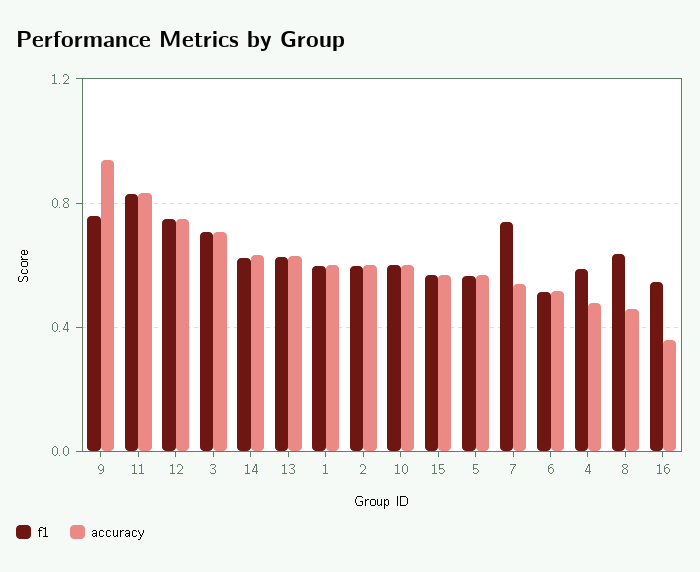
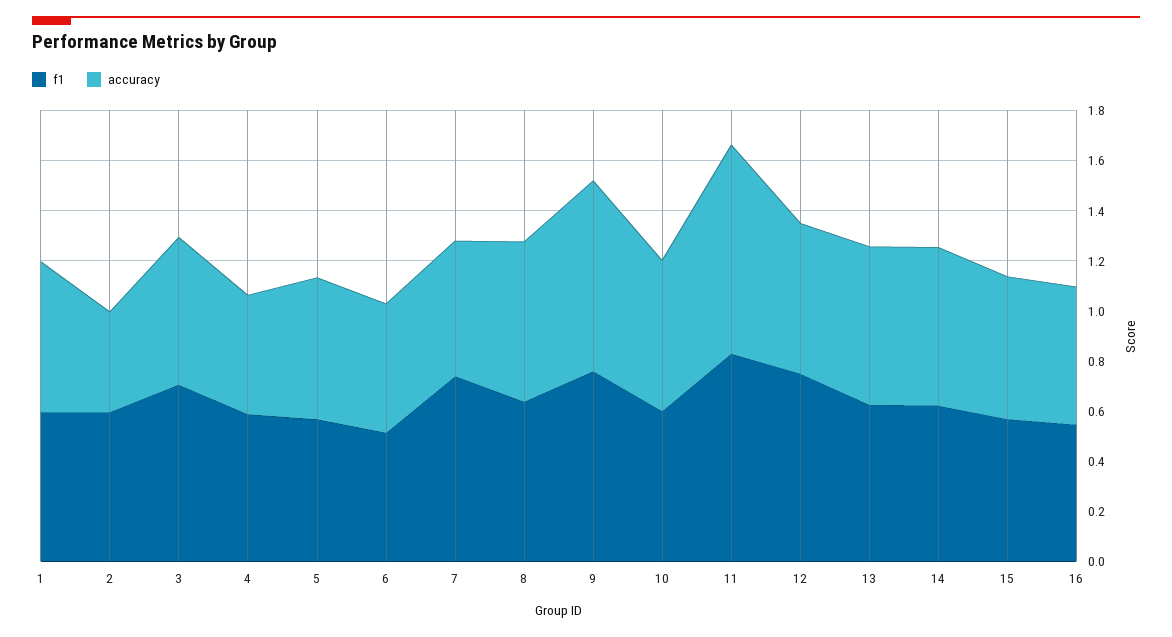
accuracy, 9: 0.95 -> 0.75
accuracy, 12: 0.75 -> 0.6
accuracy, 3: 0.7 -> 0.6
accuracy, 2: 0.6 -> 0.4
accuracy, 8: 0.45 -> 0.65
accuracy, 16: 0.35 -> 0.55

